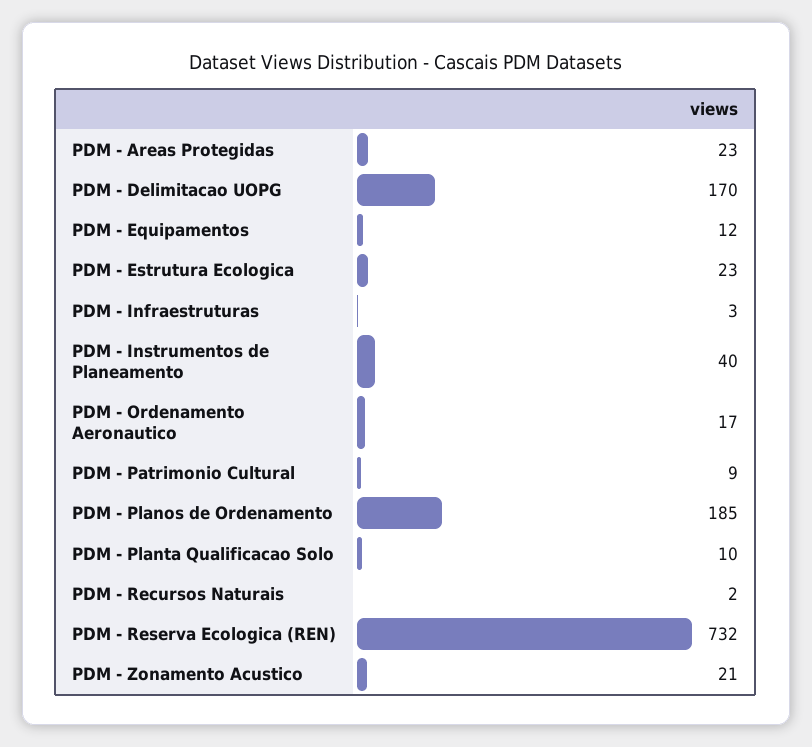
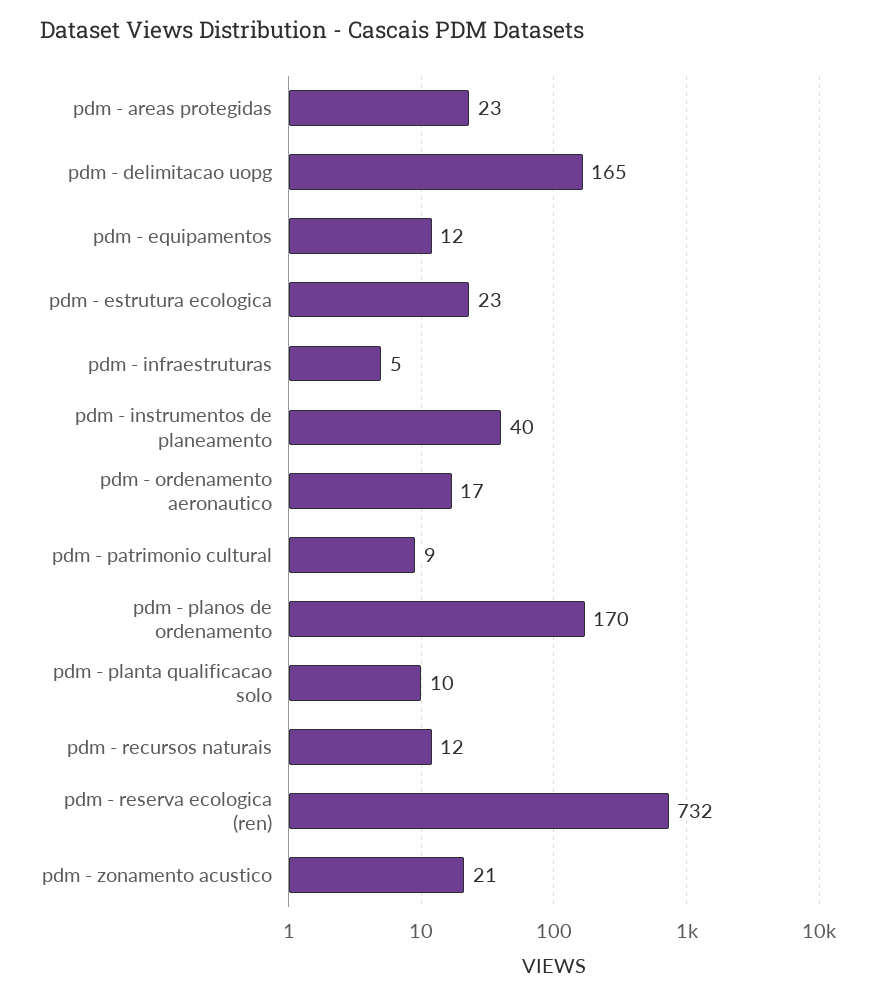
PDM - Delimitacao UOPG: 170 -> 165
PDM - Infraestruturas: 3 -> 5
PDM - Planos de Ordenamento: 185 -> 170
PDM - Recursos Naturais: 2 -> 12

